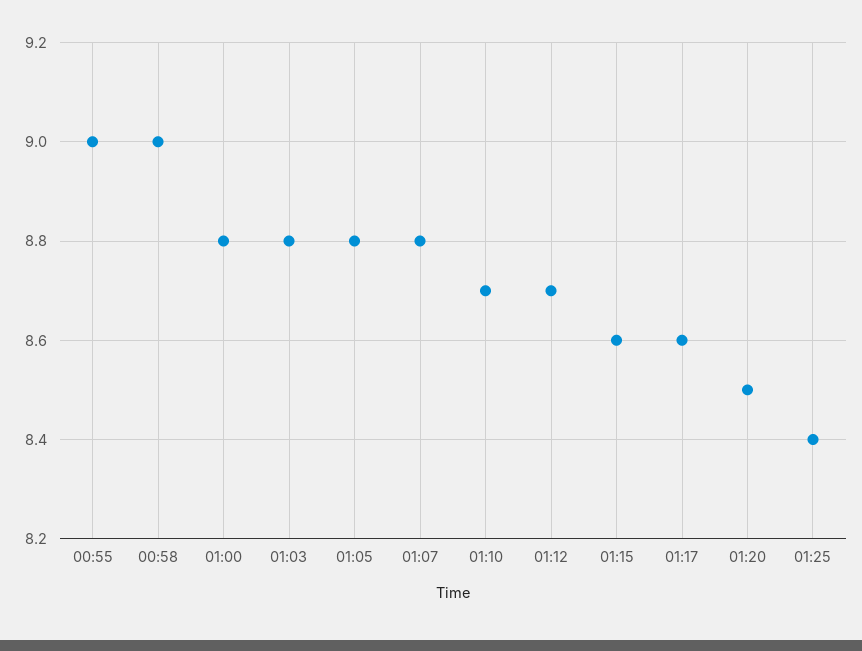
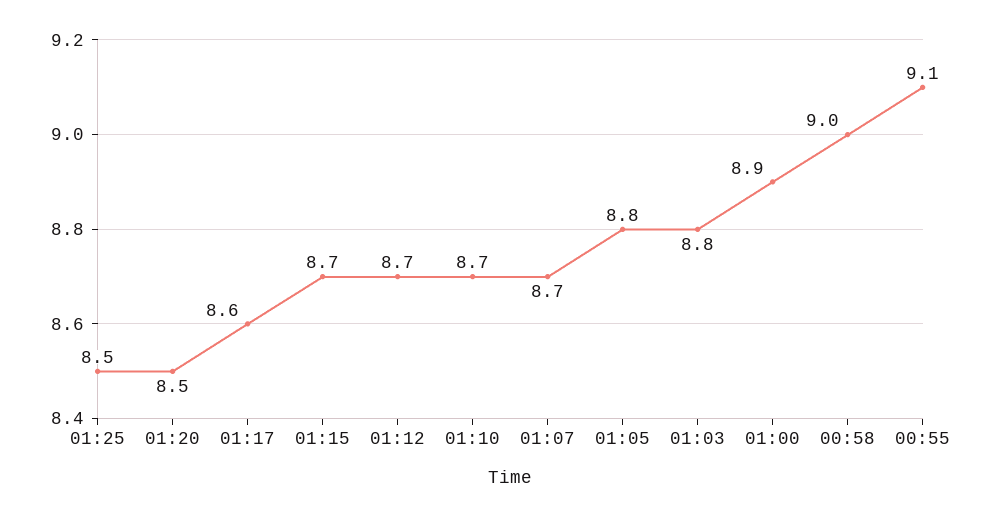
00:55: 9 -> 9.1
01:00: 8.8 -> 8.9
01:07: 8.8 -> 8.7
01:15: 8.6 -> 8.7
01:25: 8.4 -> 8.5

